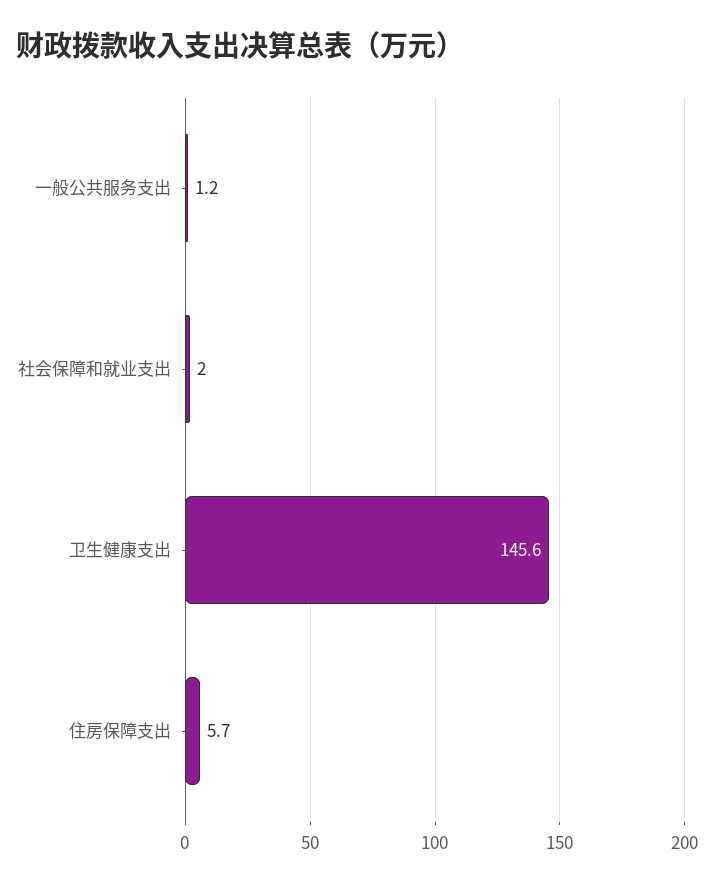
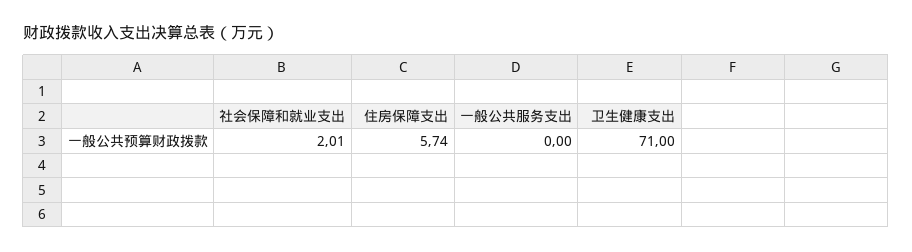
一般公共服务支出: 1.2 -> 0
卫生健康支出: 145.6 -> 71

